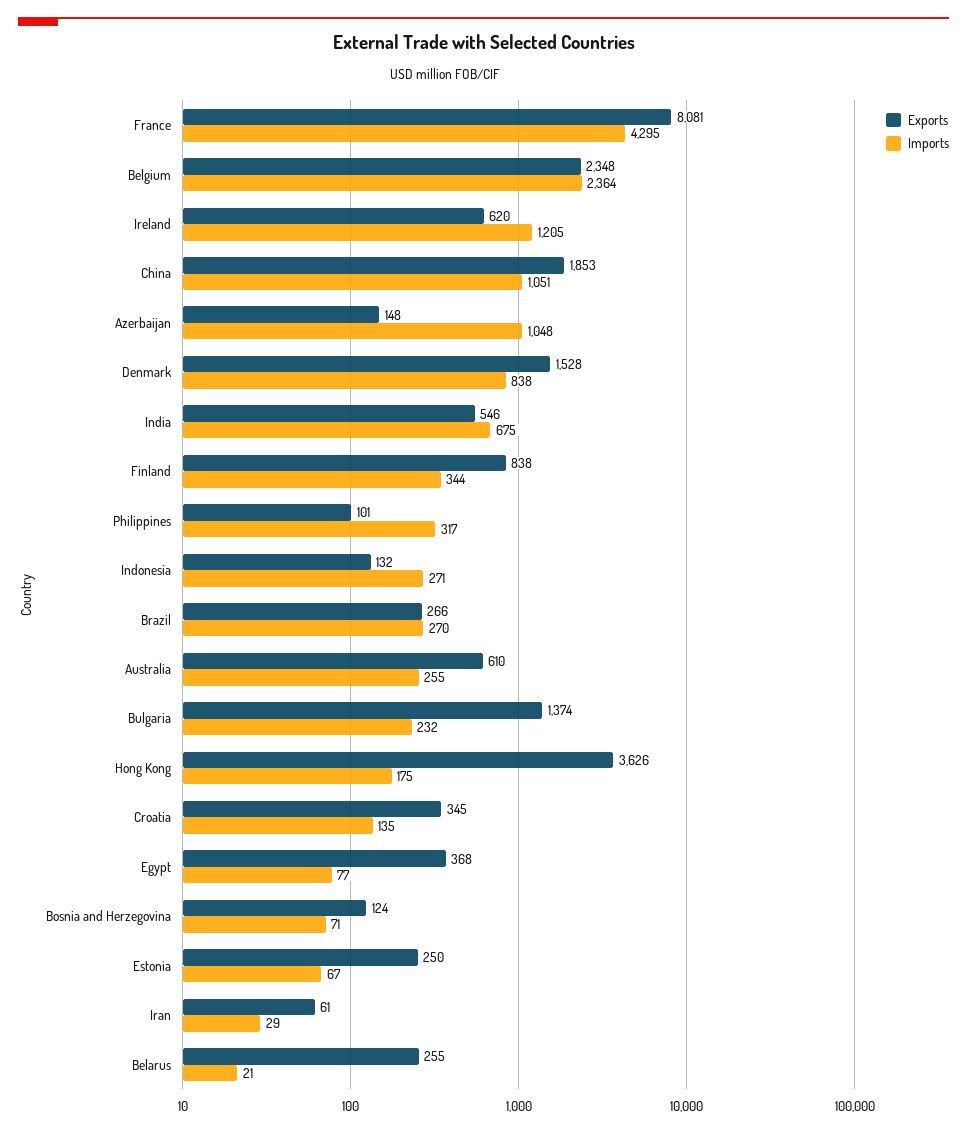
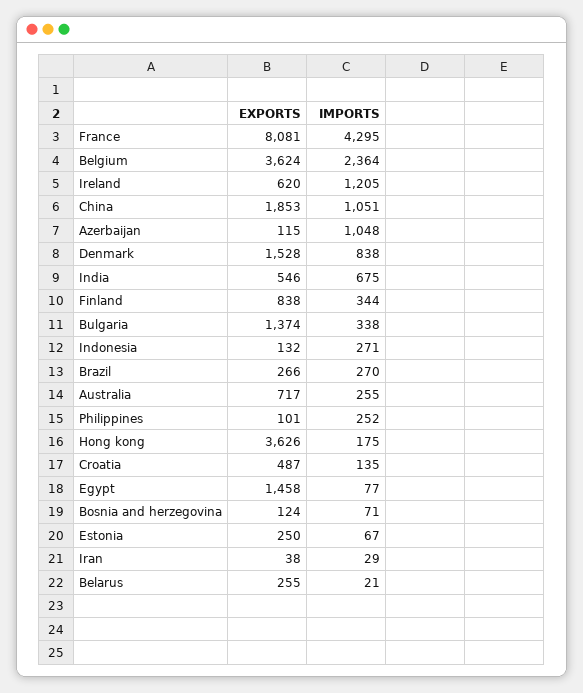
Exports, Belgium: 2348 -> 3624
Exports, Azerbaijan: 148 -> 115
Imports, Philippines: 317 -> 252
Exports, Australia: 610 -> 717
Imports, Bulgaria: 232 -> 338
Exports, Croatia: 345 -> 487
Exports, Egypt: 368 -> 1458
Exports, Iran: 61 -> 38

